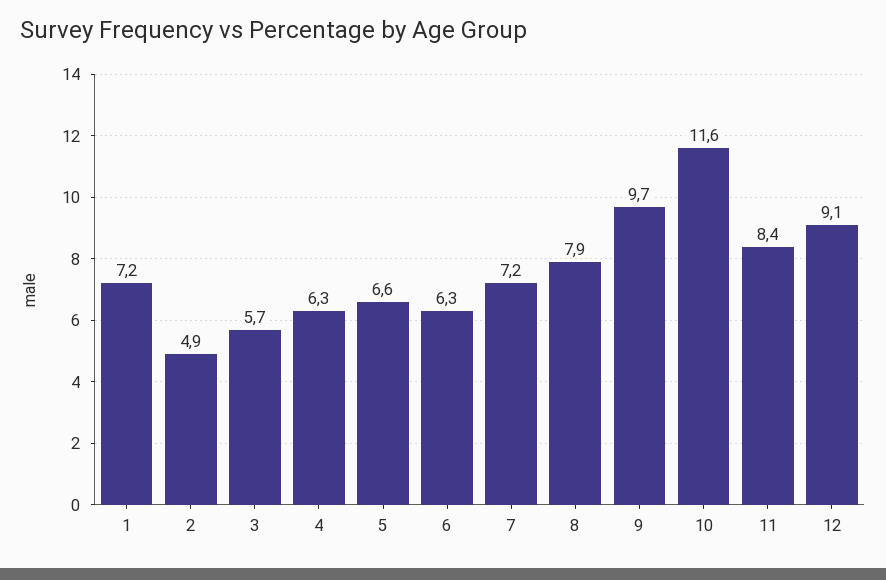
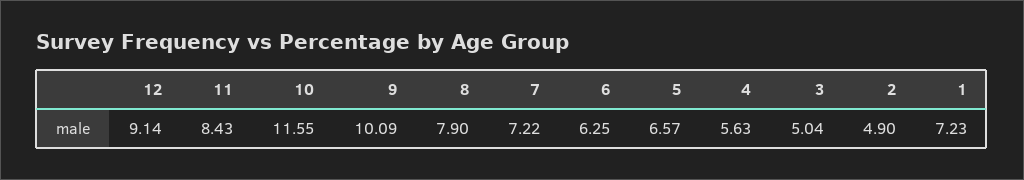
3: 5.7 -> 5.04
4: 6.3 -> 5.63
9: 9.7 -> 10.09

